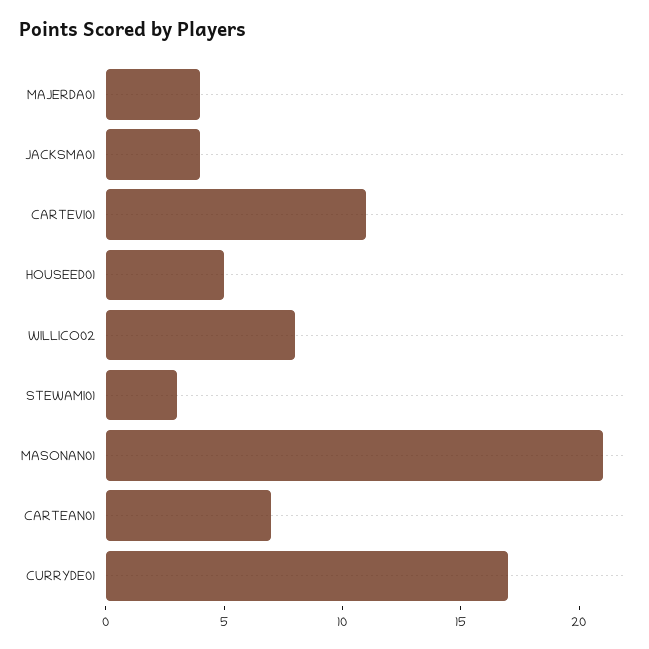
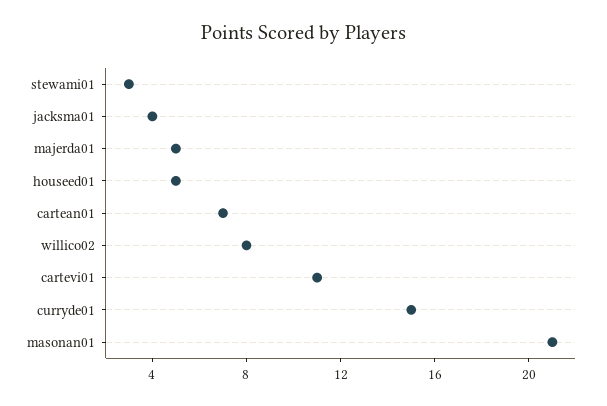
MAJERDA01: 4 -> 5
CURRYDE01: 17 -> 15

